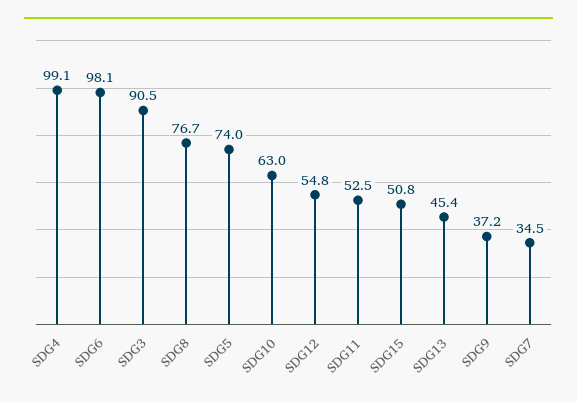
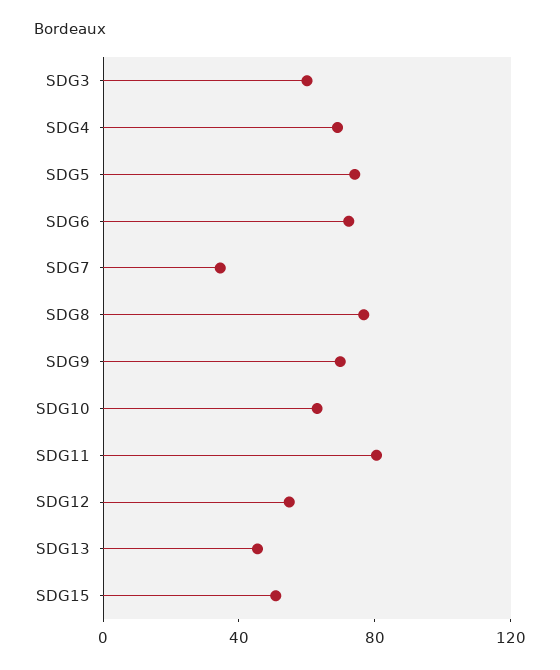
SDG4: 99.1 -> 70
SDG6: 98.1 -> 70
SDG3: 90.5 -> 60
SDG11: 52.5 -> 80
SDG9: 37.2 -> 70

